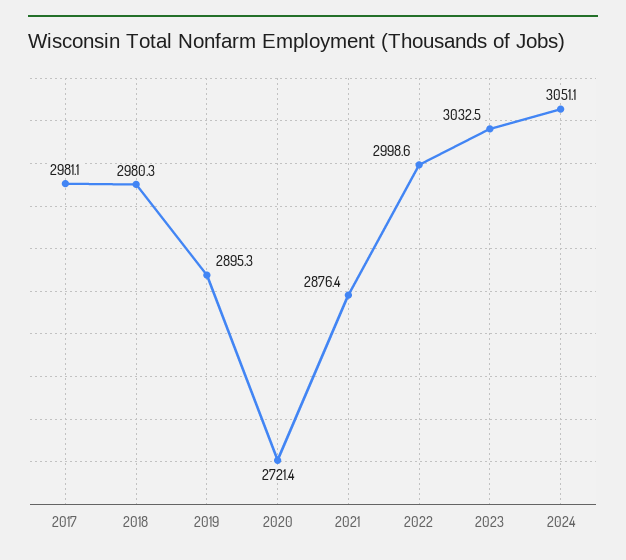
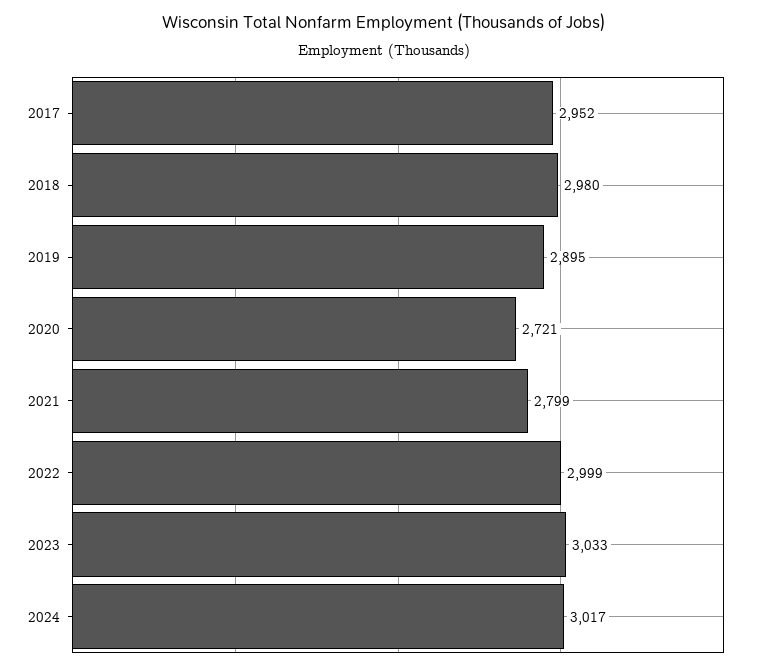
2017: 2981.1 -> 2952
2021: 2876.4 -> 2799
2024: 3051.1 -> 3017

